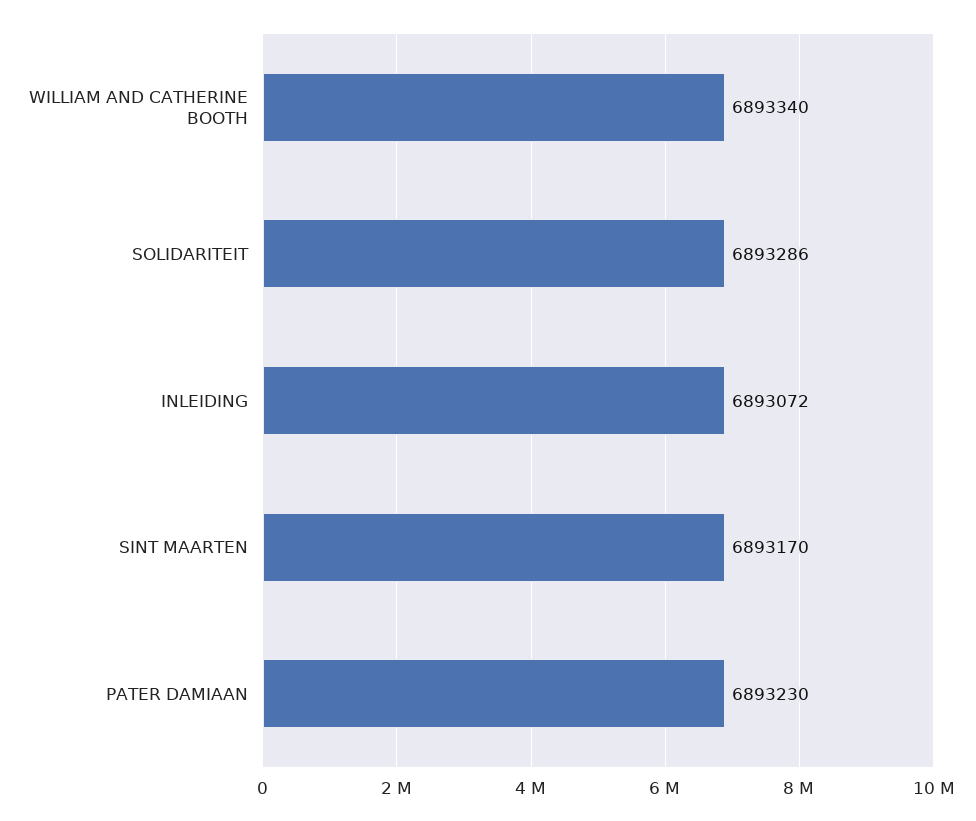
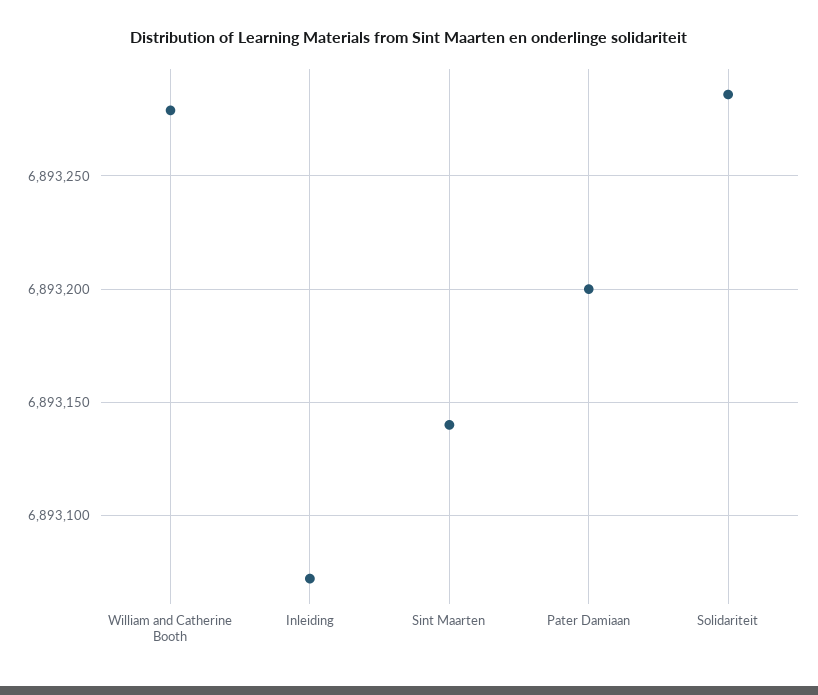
WILLIAM AND CATHERINE BOOTH: 6893340 -> 6893280
SINT MAARTEN: 6893170 -> 6893140
PATER DAMIAAN: 6893230 -> 6893200

